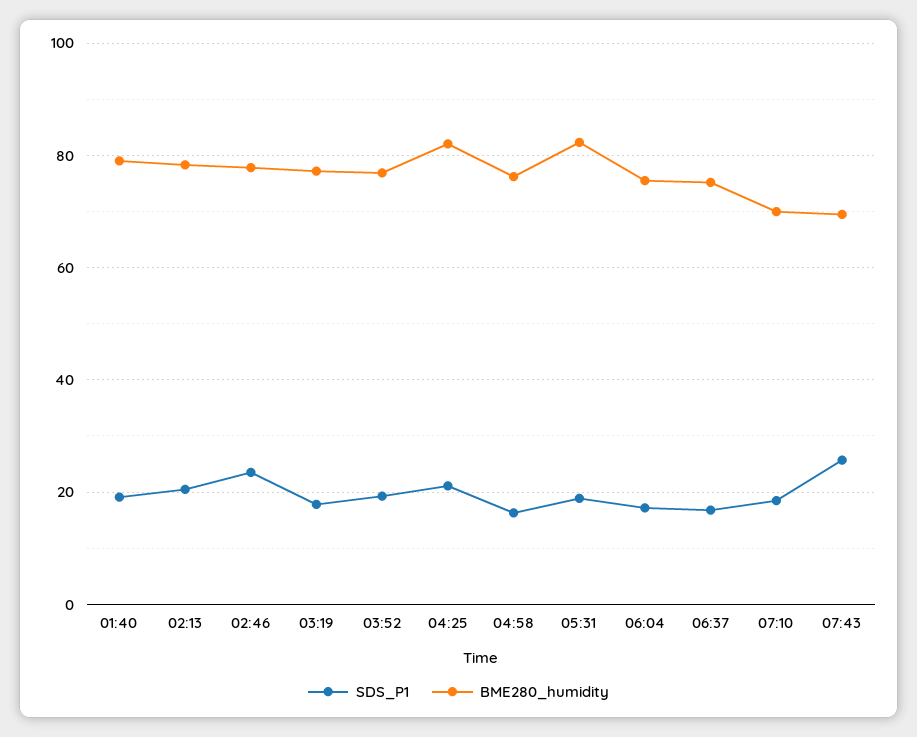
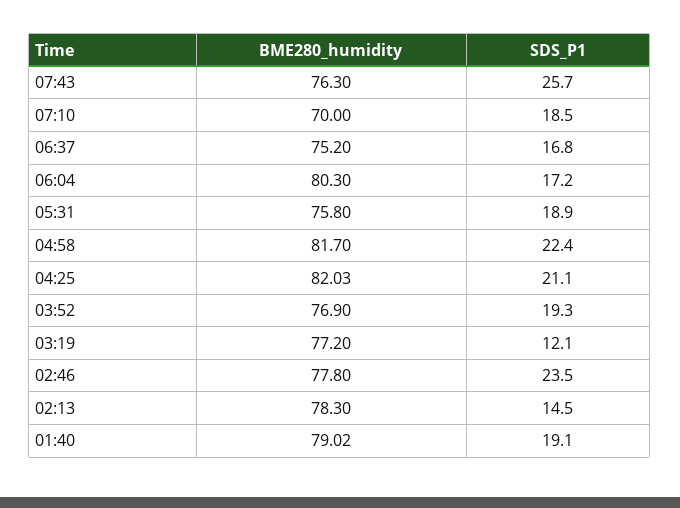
SDS_P1, 02:13: 20 -> 14.5
SDS_P1, 03:19: 18 -> 12.1
SDS_P1, 04:58: 16 -> 22.4
BME280_humidity, 04:58: 76 -> 81.7
BME280_humidity, 05:31: 82 -> 75.8
BME280_humidity, 06:04: 76 -> 80.3
BME280_humidity, 07:43: 70 -> 76.3

